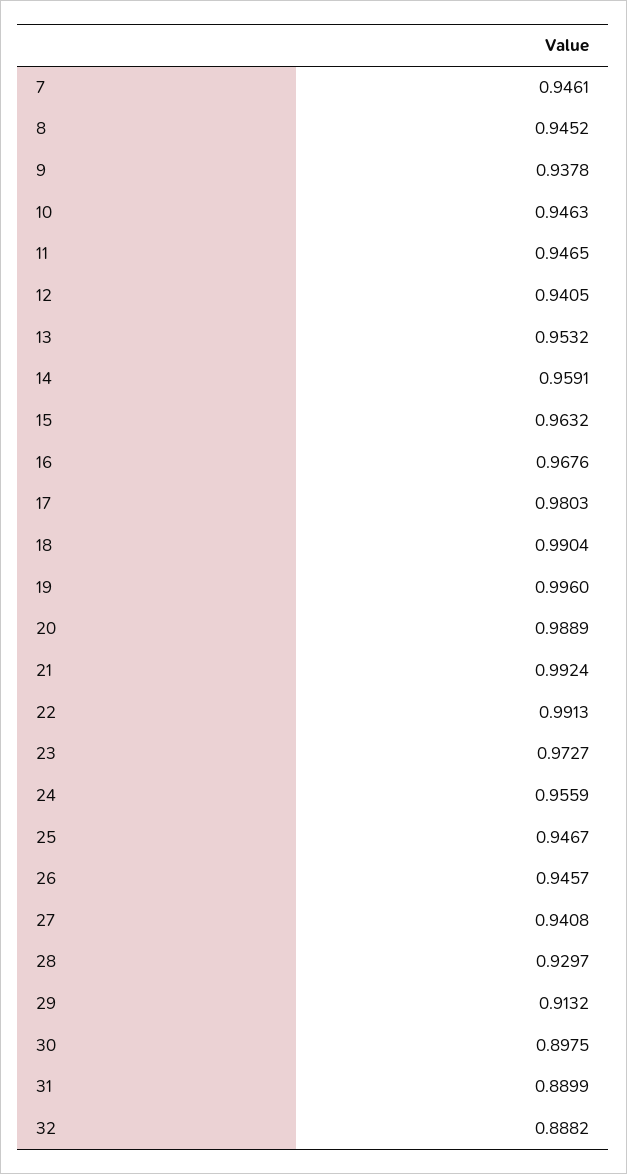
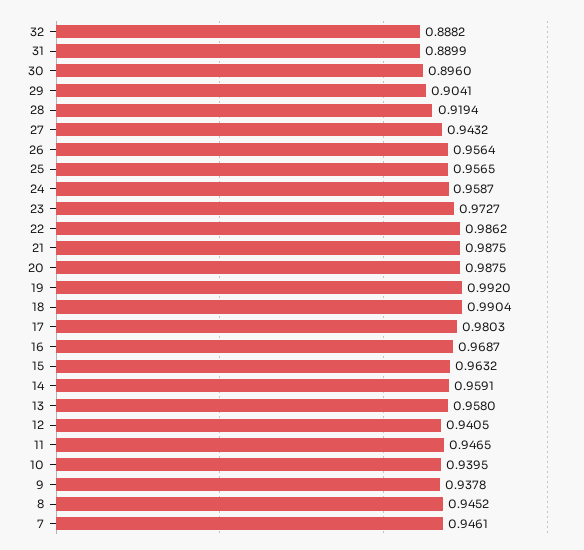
10: 0.9463 -> 0.9395
13: 0.9532 -> 0.958
16: 0.9676 -> 0.9687
19: 0.996 -> 0.992
20: 0.9889 -> 0.9875
21: 0.9924 -> 0.9875
22: 0.9913 -> 0.9862
24: 0.9559 -> 0.9587
25: 0.9467 -> 0.9565
26: 0.9457 -> 0.9564
27: 0.9408 -> 0.9432
28: 0.9297 -> 0.9194
29: 0.9132 -> 0.9041
30: 0.8975 -> 0.896

